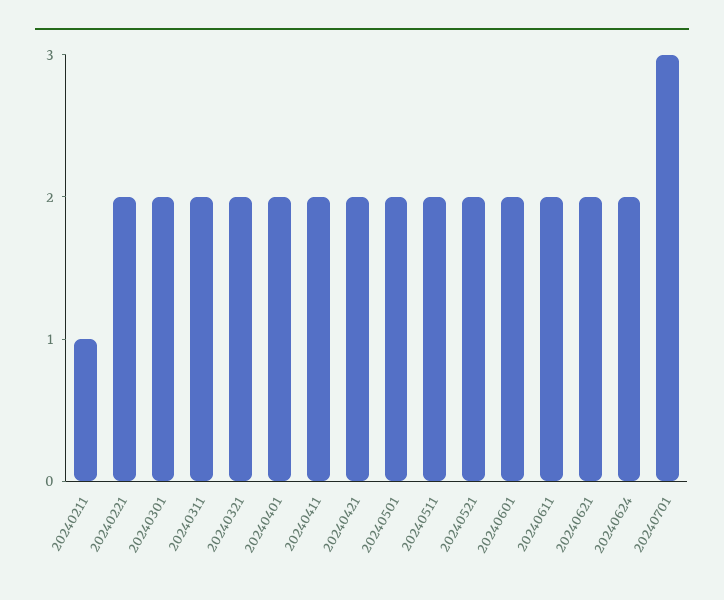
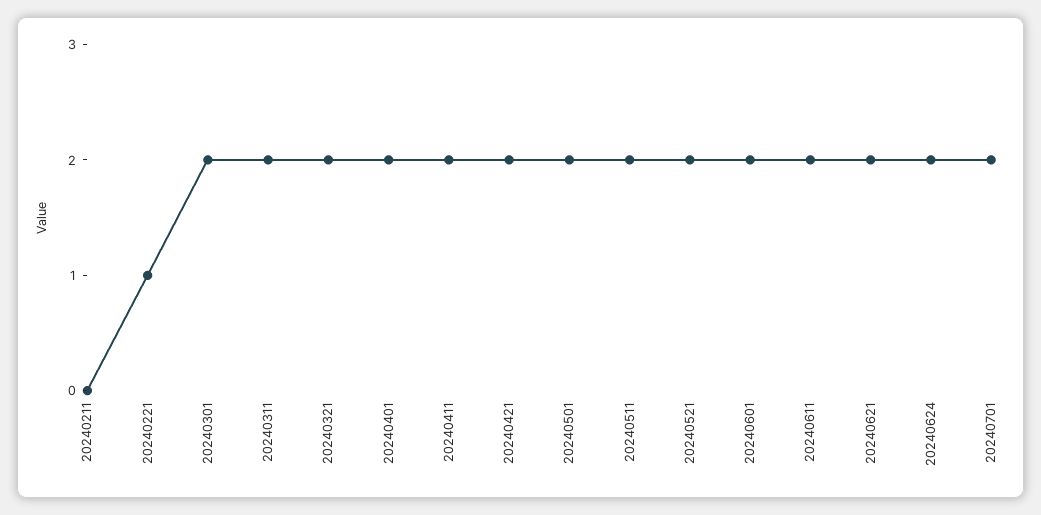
20240211: 1 -> 0
20240221: 2 -> 1
20240701: 3 -> 2

